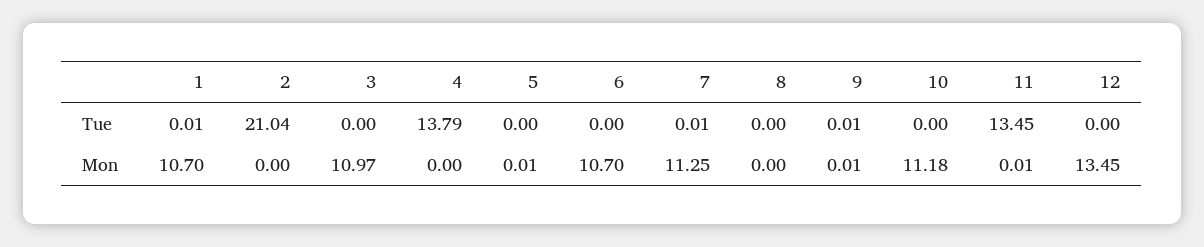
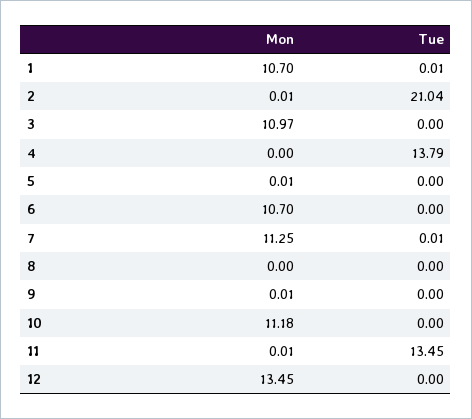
9, Tue: 0.01 -> 0
2, Mon: 0 -> 0.01

